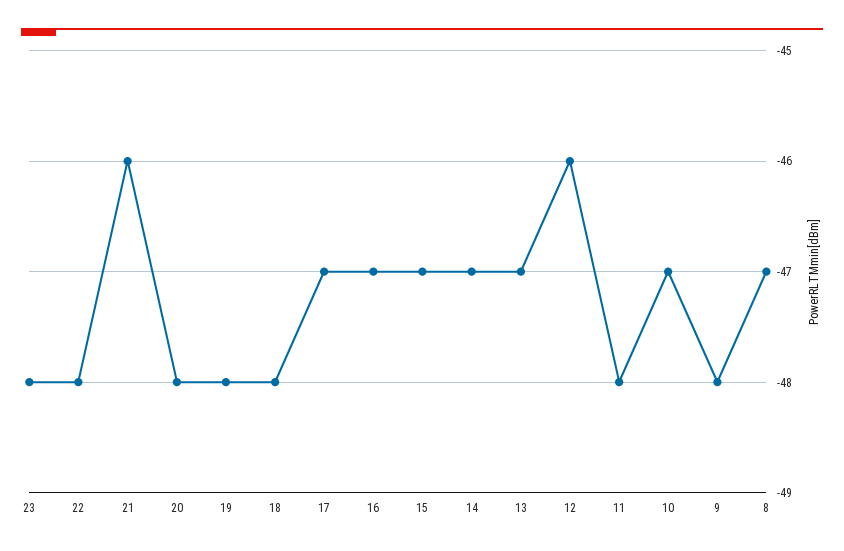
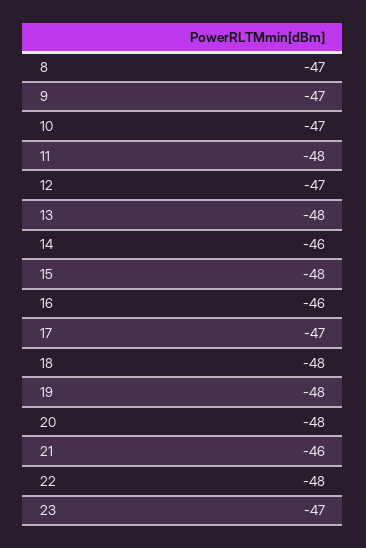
23: -48 -> -47
16: -47 -> -46
15: -47 -> -48
14: -47 -> -46
13: -47 -> -48
12: -46 -> -47
9: -48 -> -47

